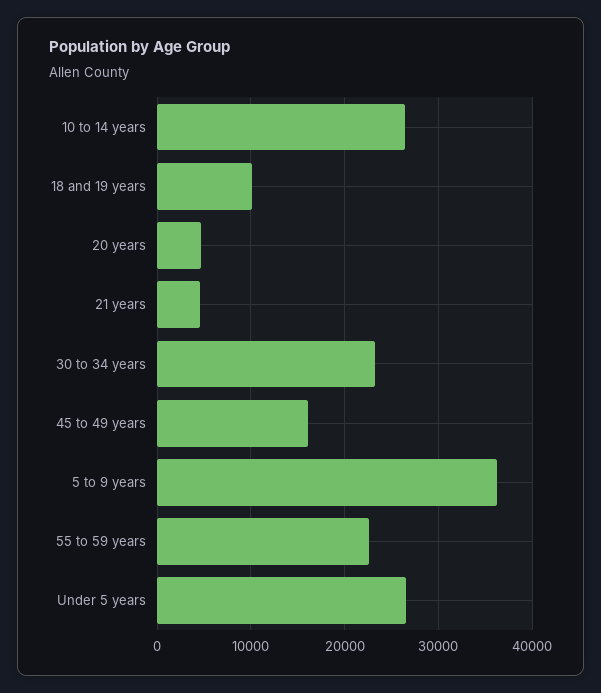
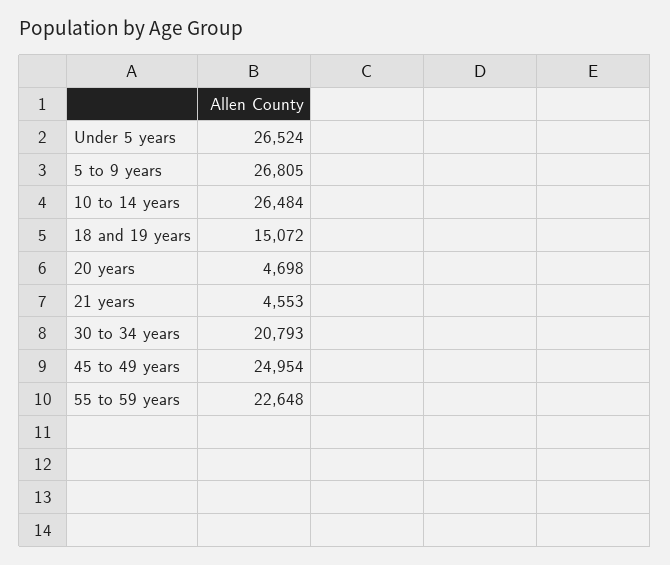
18 and 19 years: 10000 -> 15072
30 to 34 years: 23000 -> 20793
45 to 49 years: 16000 -> 24954
5 to 9 years: 36000 -> 26805

